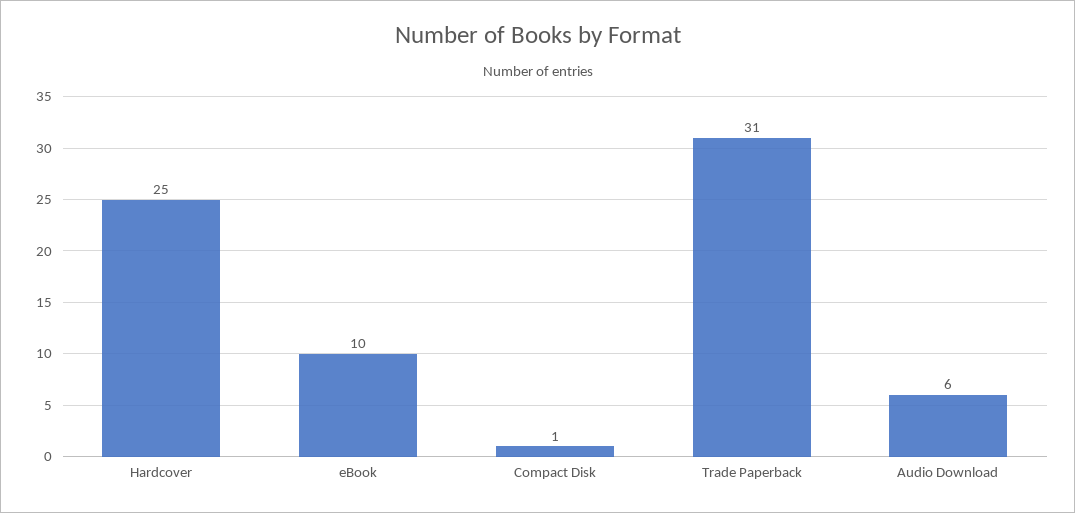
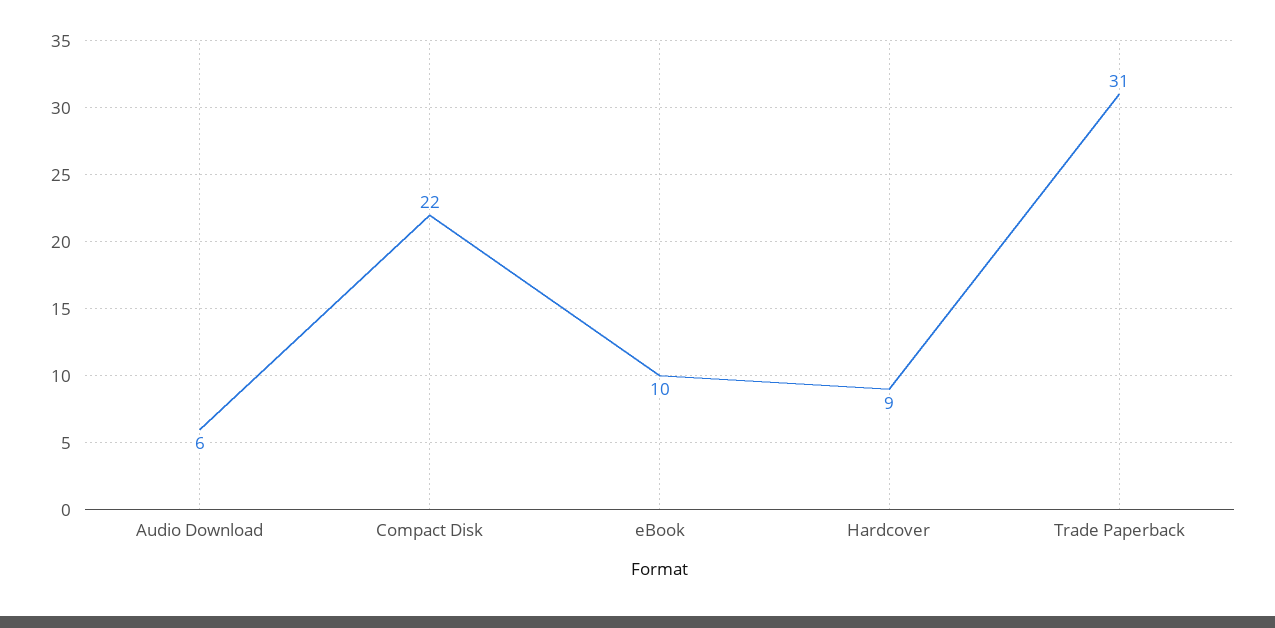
Hardcover: 25 -> 9
Compact Disk: 1 -> 22

